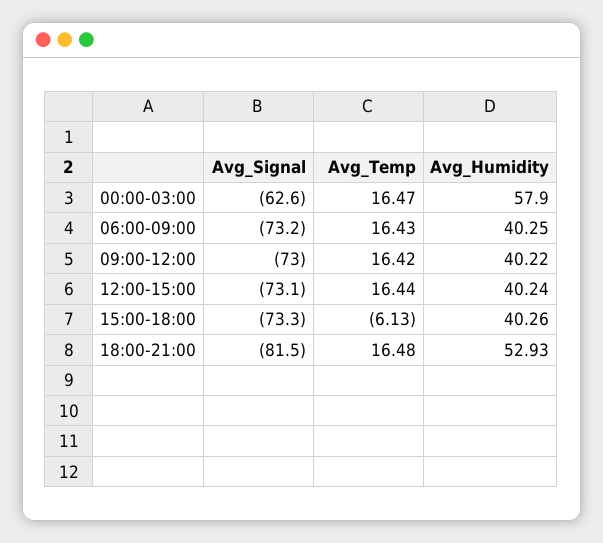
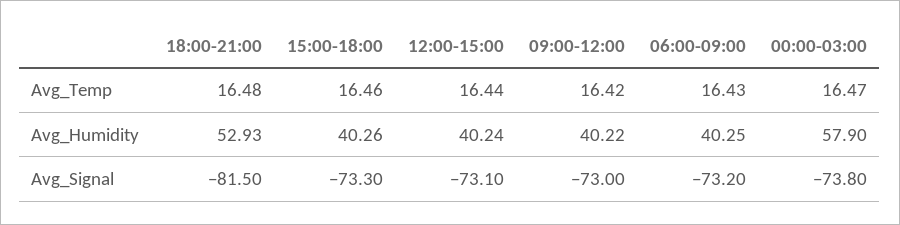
Avg_Signal, 00:00-03:00: -62.6 -> -73.8
Avg_Temp, 15:00-18:00: -6.13 -> 16.46

